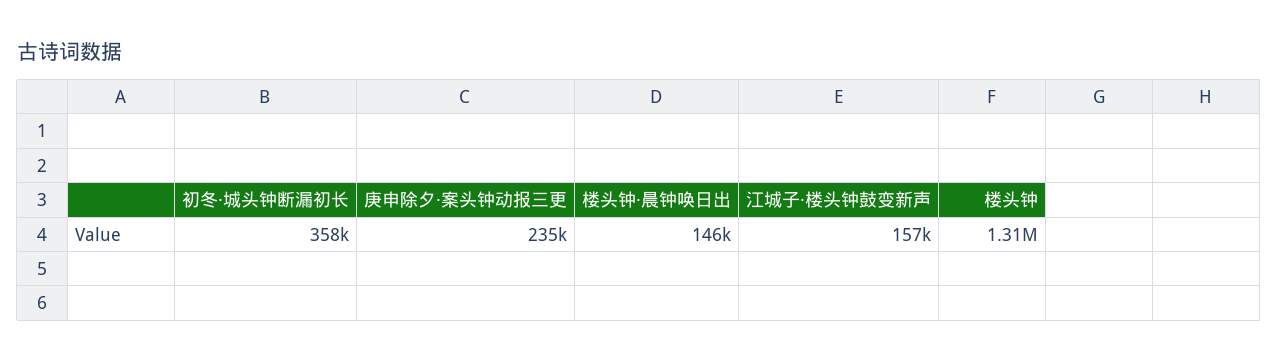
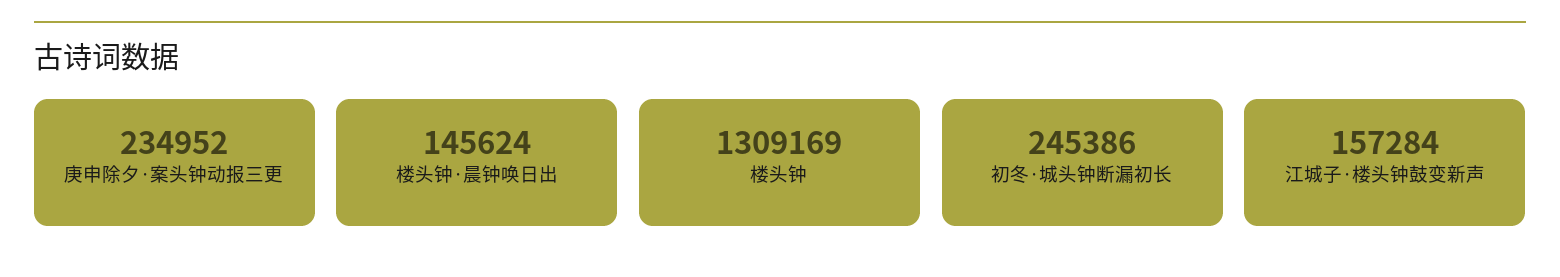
初冬·城头钟断漏初长: 358000 -> 245386

